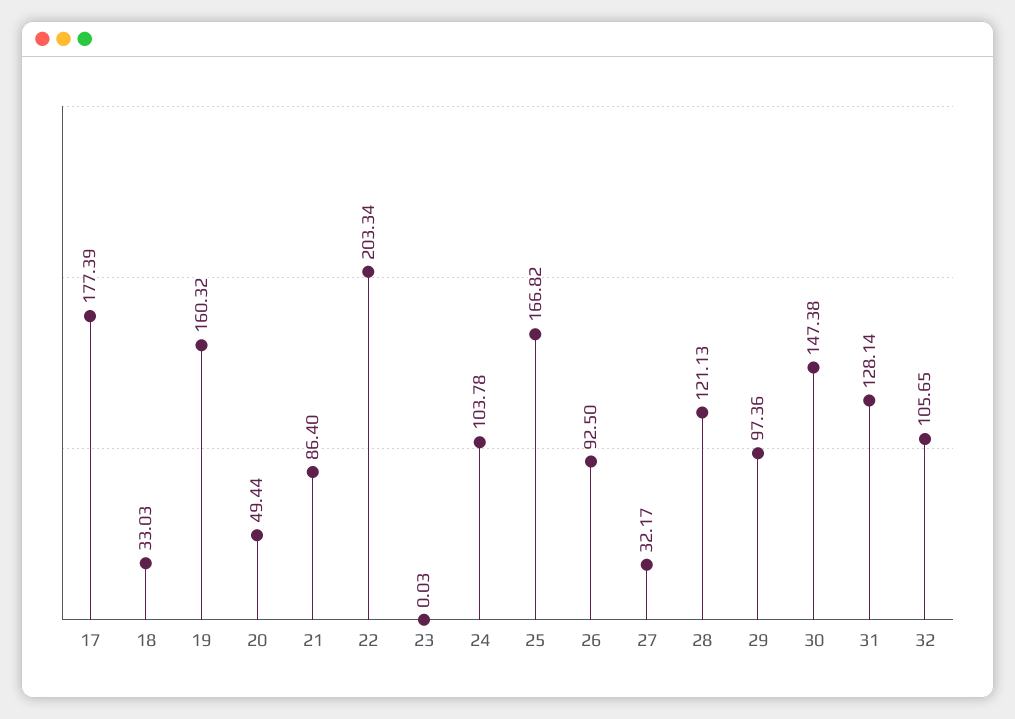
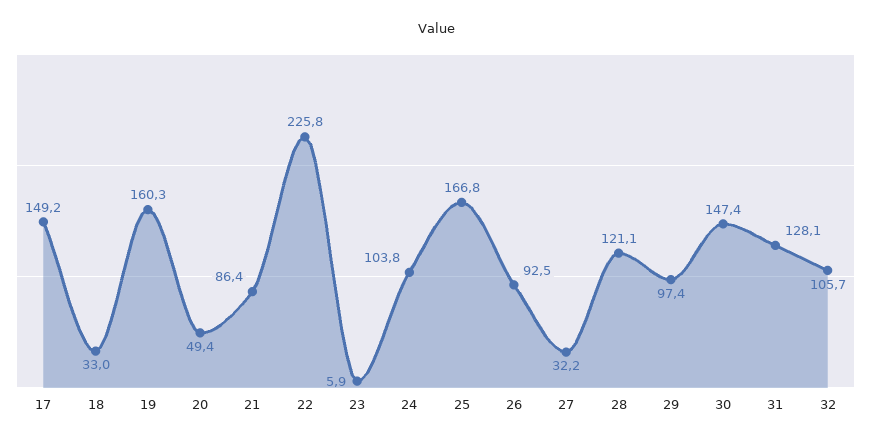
17: 177.39 -> 149.2
22: 203.34 -> 225.8
23: 0.03 -> 5.9

